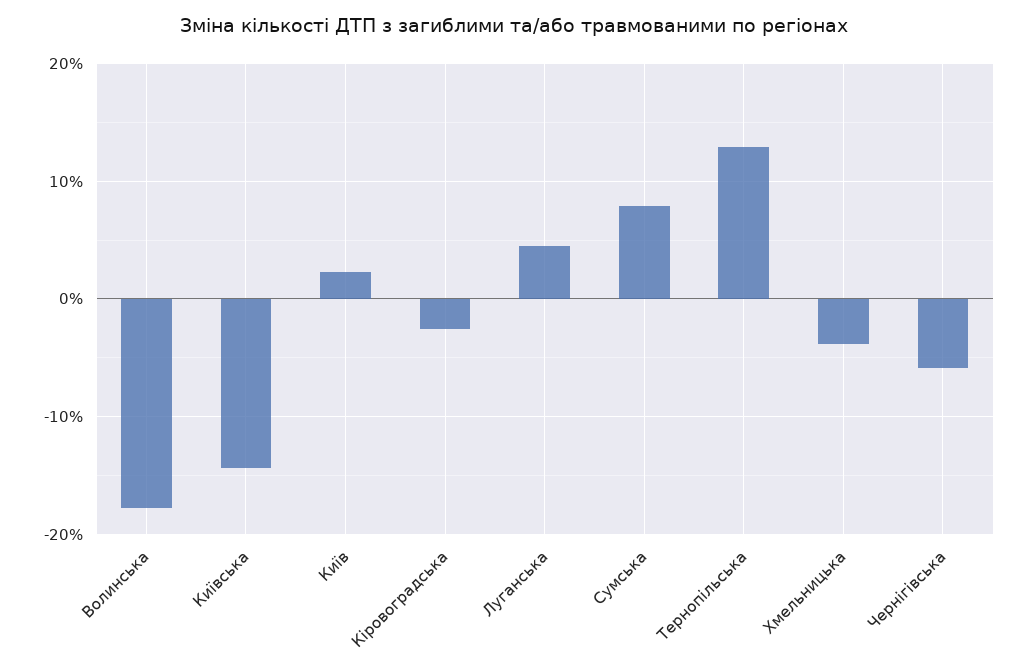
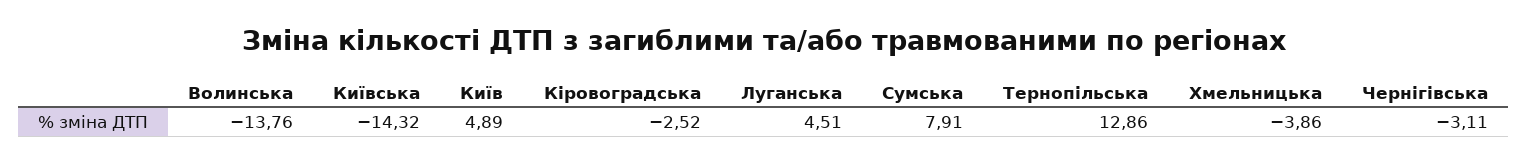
Волинська: -18 -> -13.76
Київ: 2 -> 4.89
Чернігівська: -6 -> -3.11

